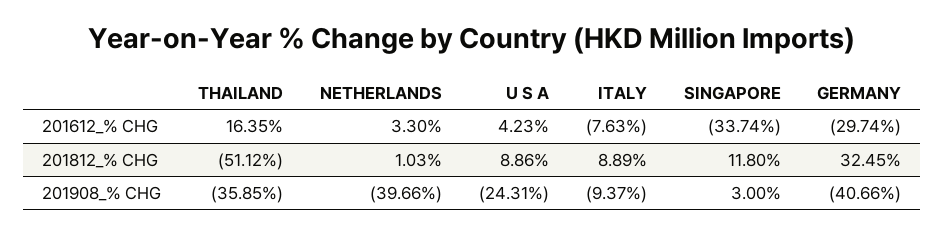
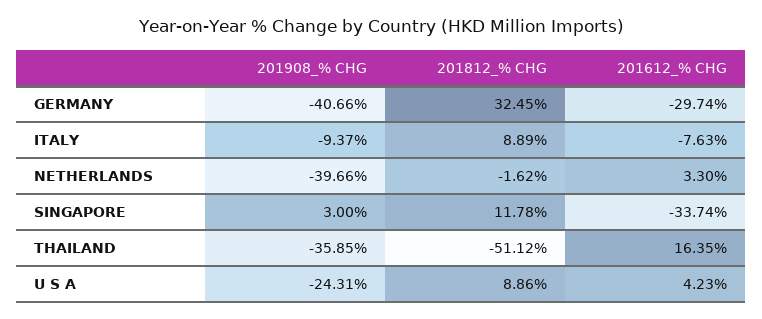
NETHERLANDS, 201812_% CHG: 1.03 -> -1.62
SINGAPORE, 201812_% CHG: 11.8 -> 11.78

